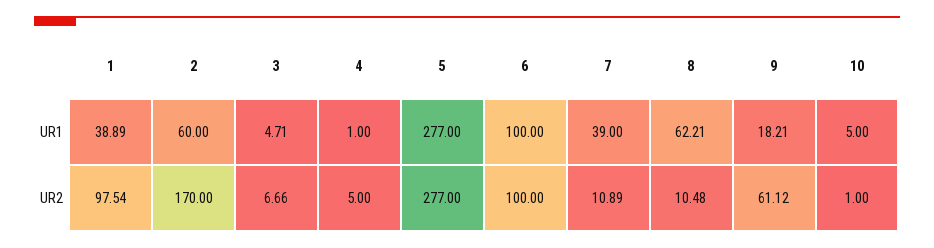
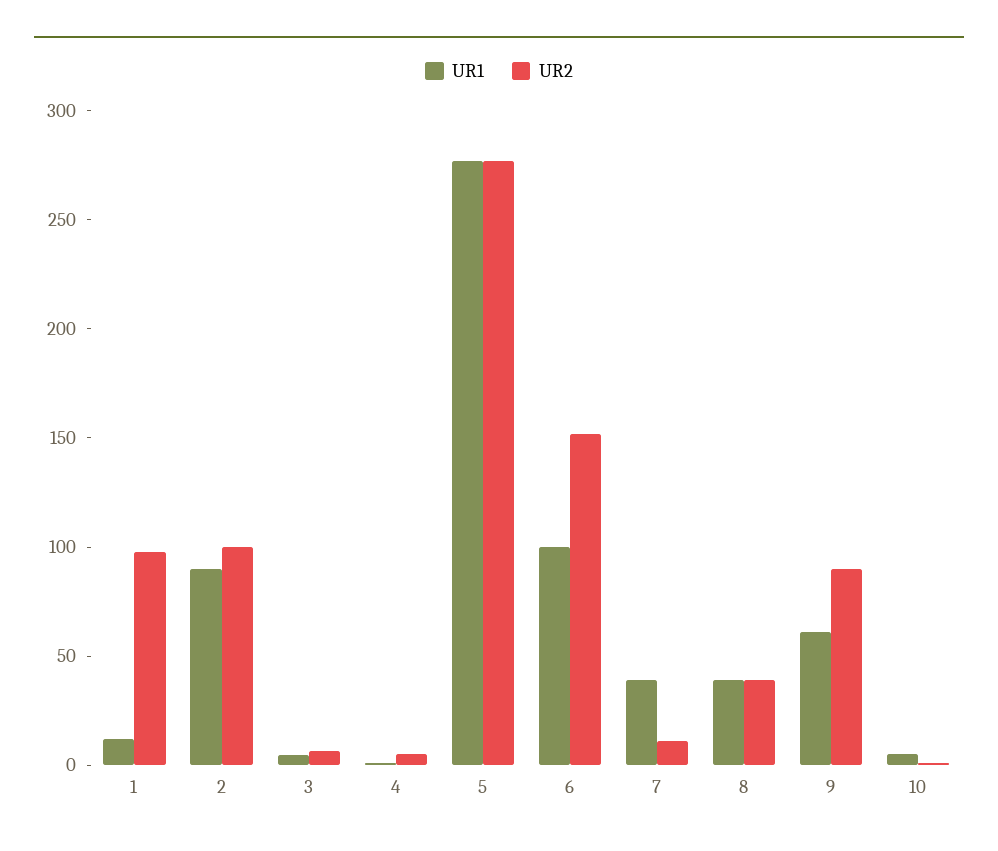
UR1, 1: 38.89 -> 10
UR1, 2: 60 -> 90
UR1, 8: 62.21 -> 40
UR1, 9: 18.21 -> 60
UR2, 2: 170 -> 100
UR2, 6: 100 -> 150
UR2, 8: 10.48 -> 40
UR2, 9: 61.12 -> 90

